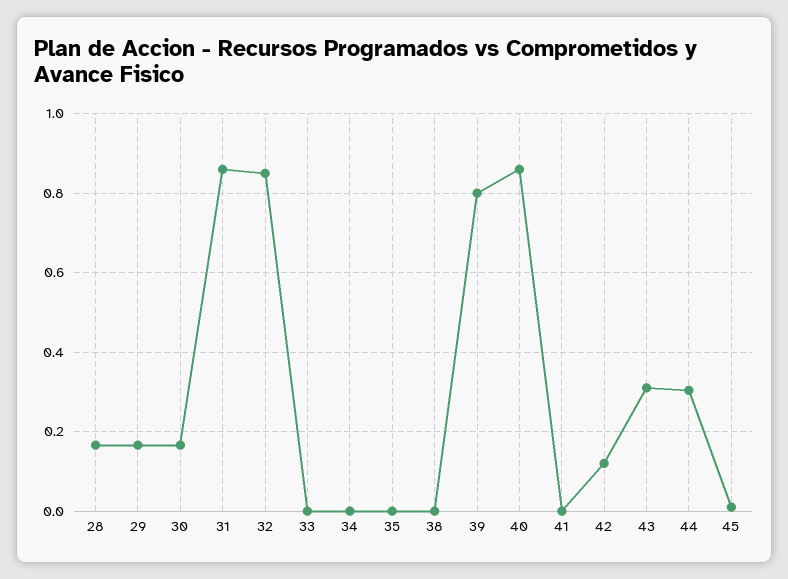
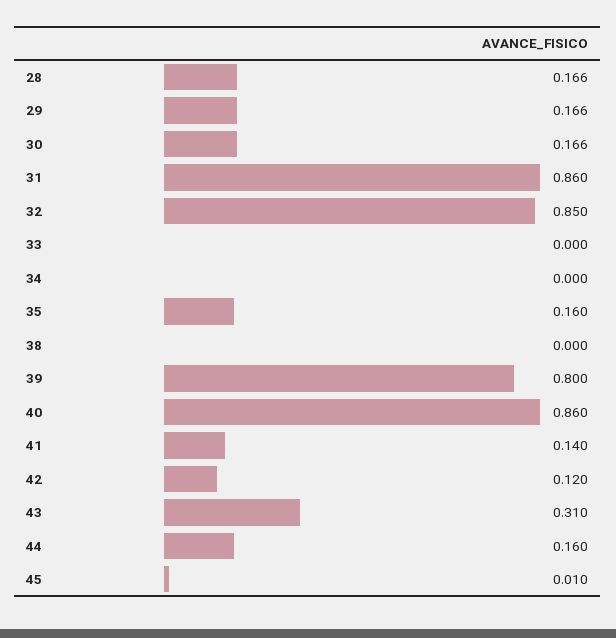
35: 0 -> 0.16
41: 0 -> 0.14
44: 0.3 -> 0.16

